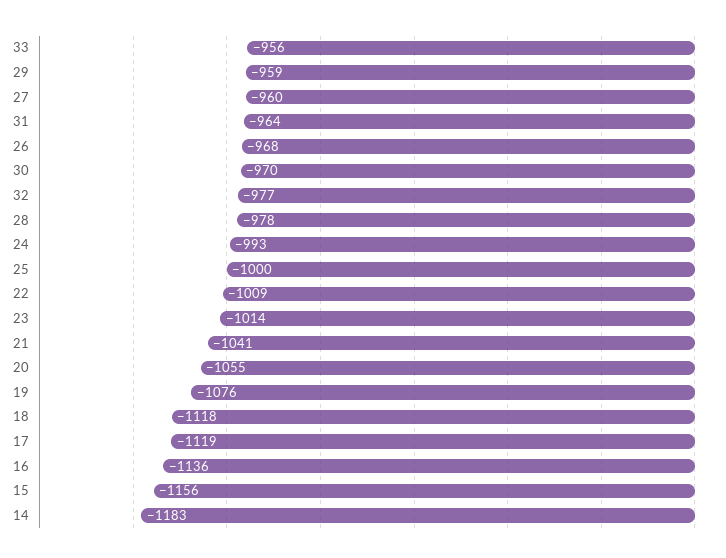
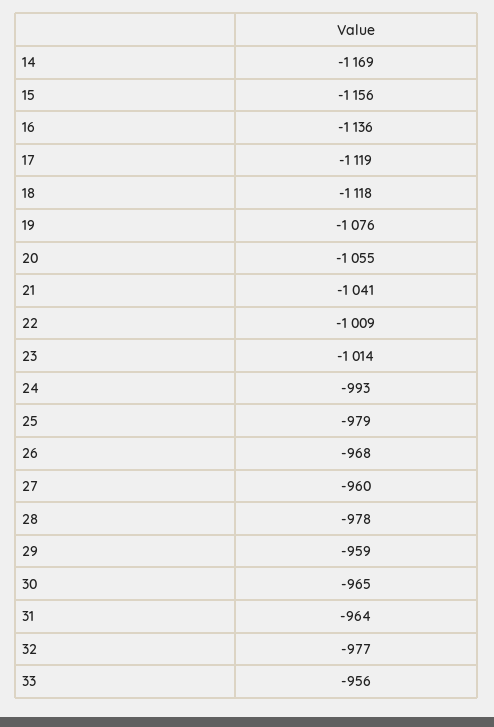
30: -970 -> -965
25: -1000 -> -979
14: -1183 -> -1169

